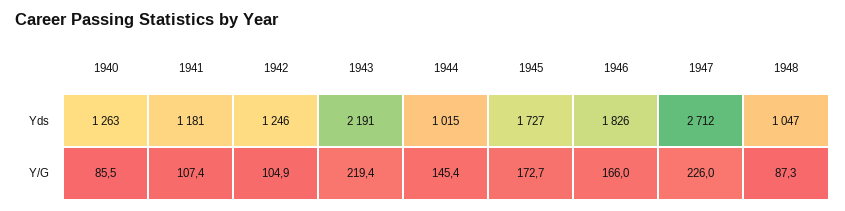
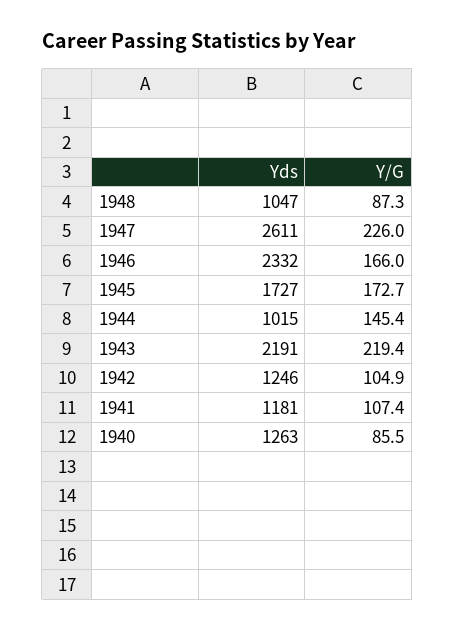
1946, Yds: 1826 -> 2332
1947, Yds: 2712 -> 2611

